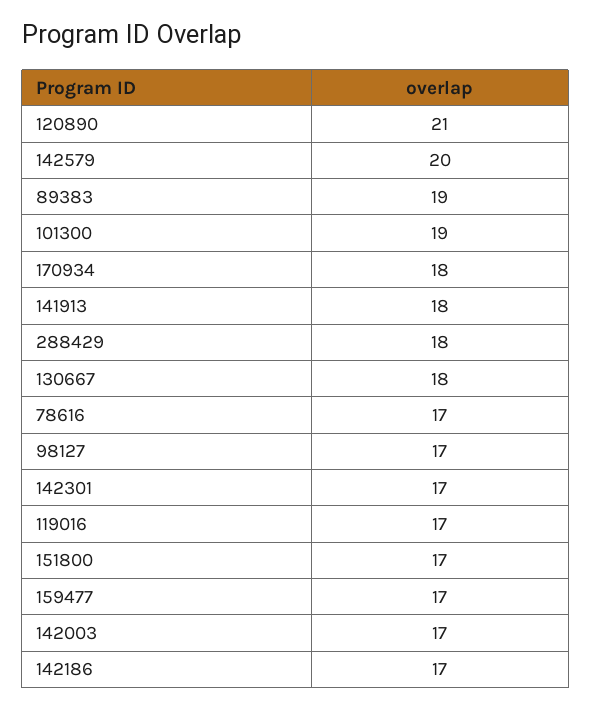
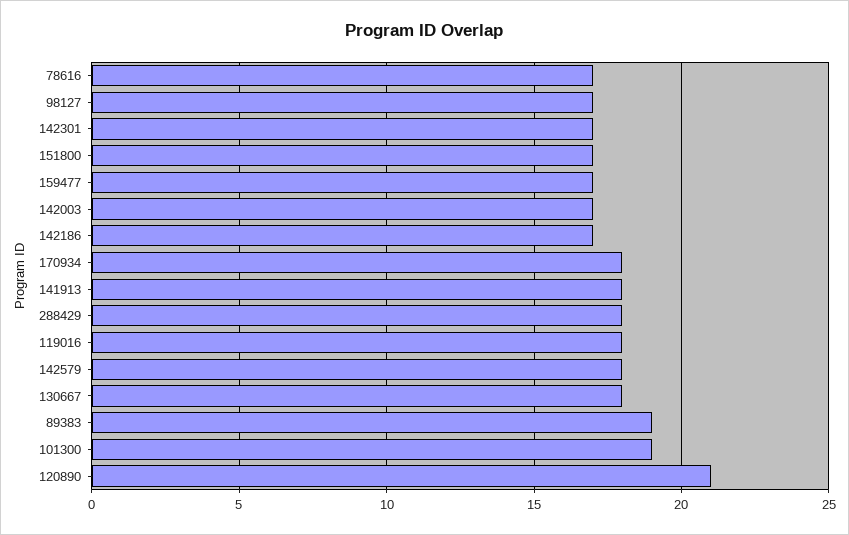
142579: 20 -> 18
119016: 17 -> 18

